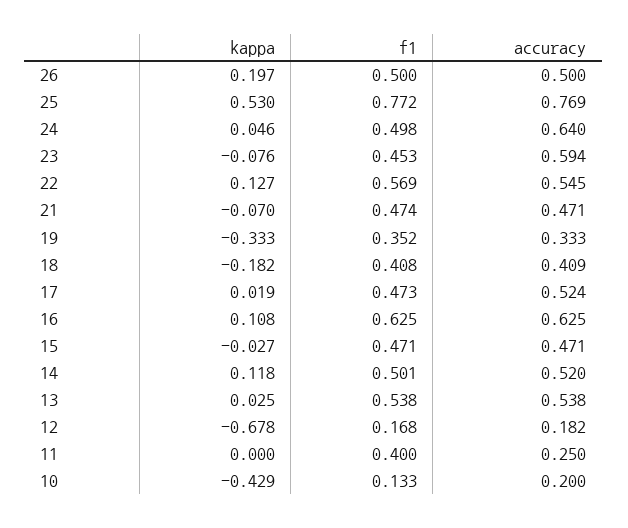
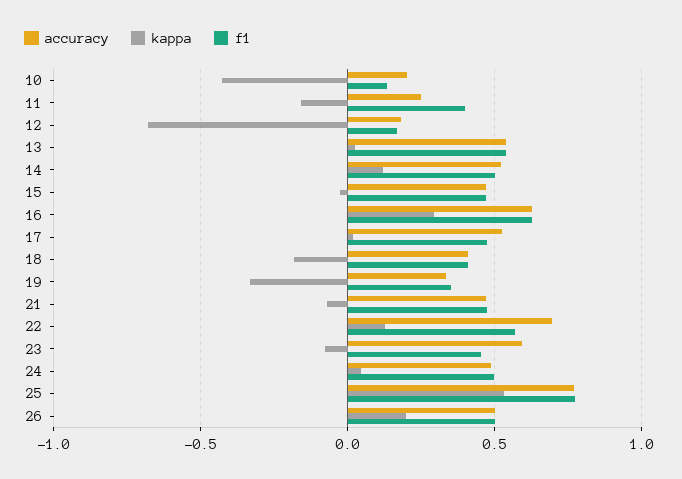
accuracy, 24: 0.64 -> 0.5
accuracy, 22: 0.545 -> 0.7
kappa, 16: 0.108 -> 0.3
kappa, 11: 0 -> -0.15

